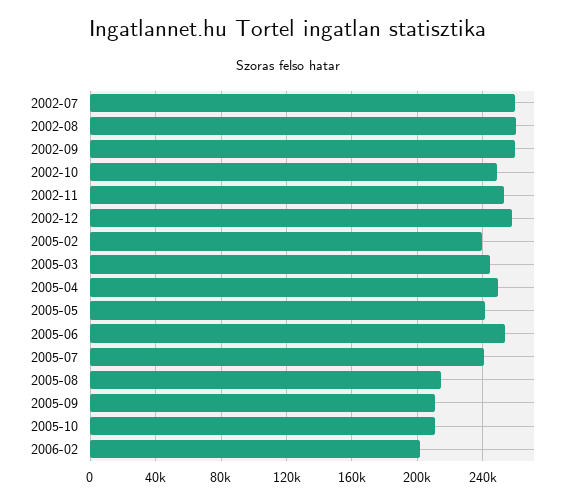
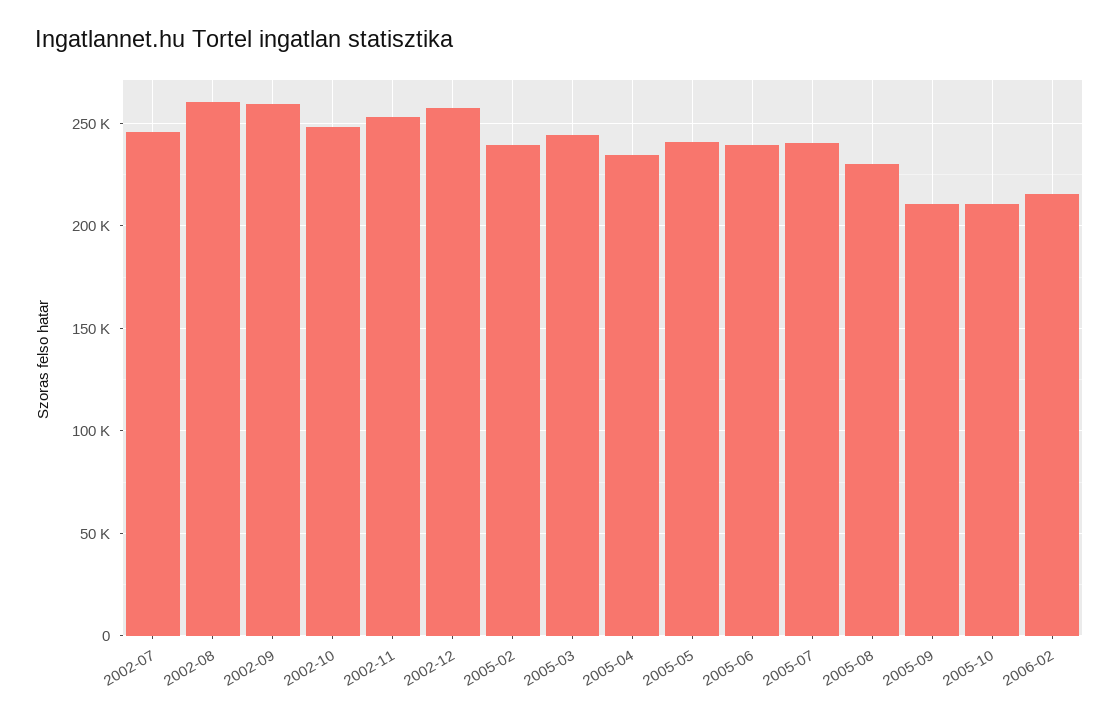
2002-07: 260000 -> 245000
2005-04: 250000 -> 235000
2005-06: 255000 -> 240000
2005-08: 215000 -> 230000
2006-02: 200000 -> 215000

